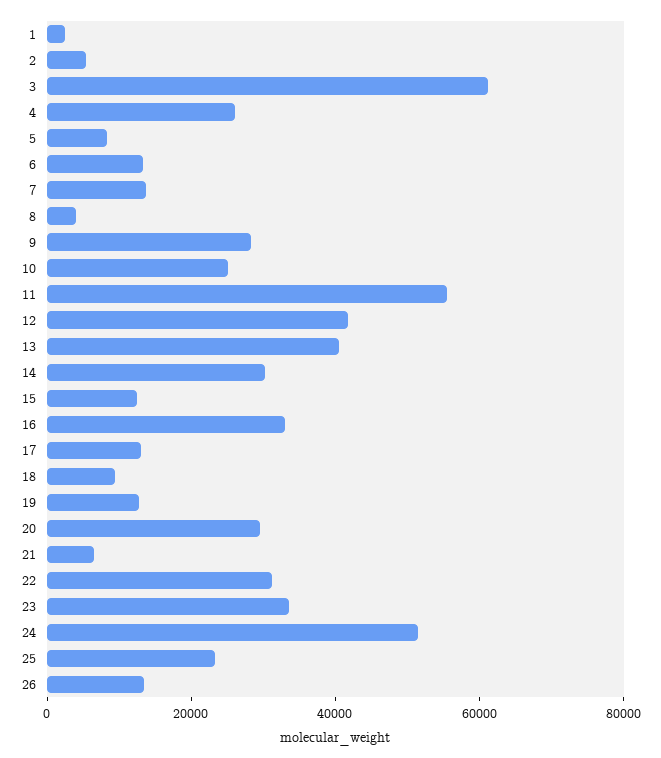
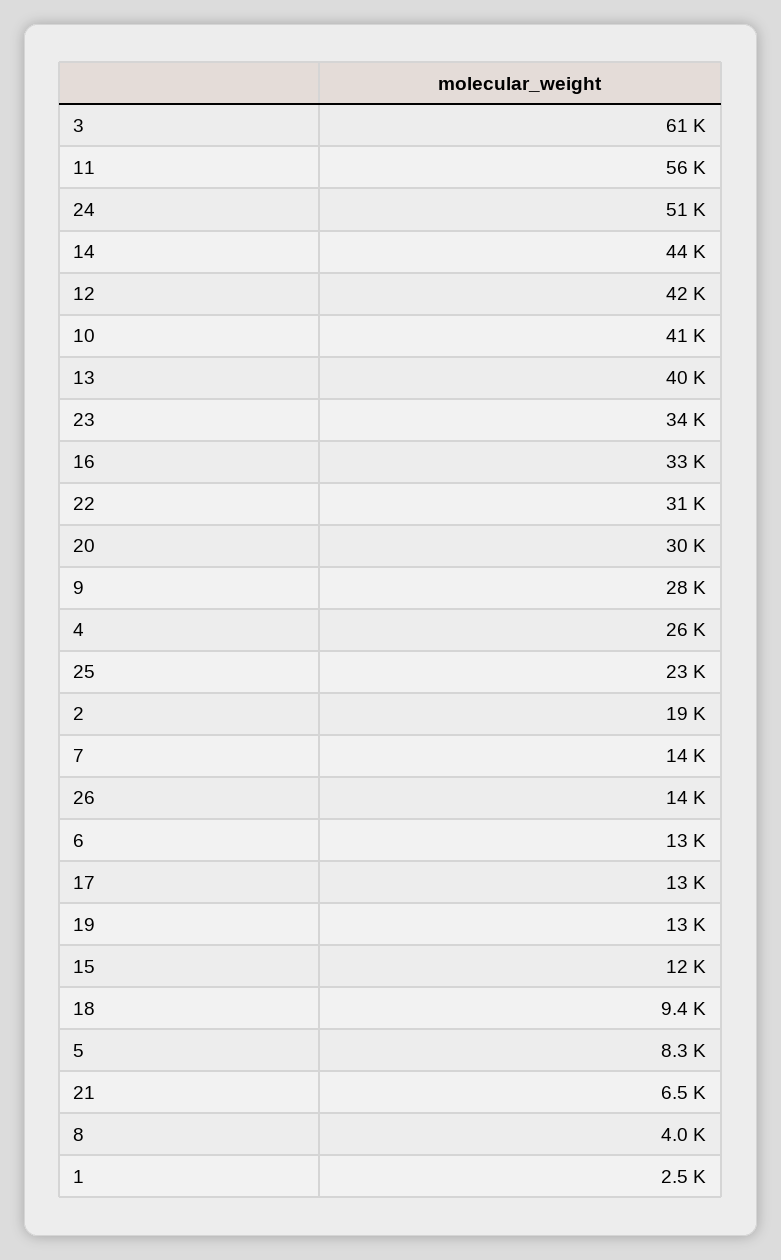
2: 5000 -> 19000
10: 25000 -> 41000
14: 30000 -> 44000

